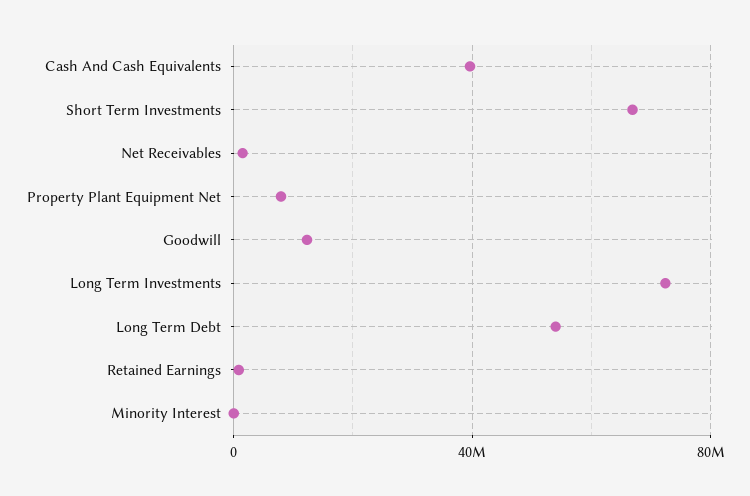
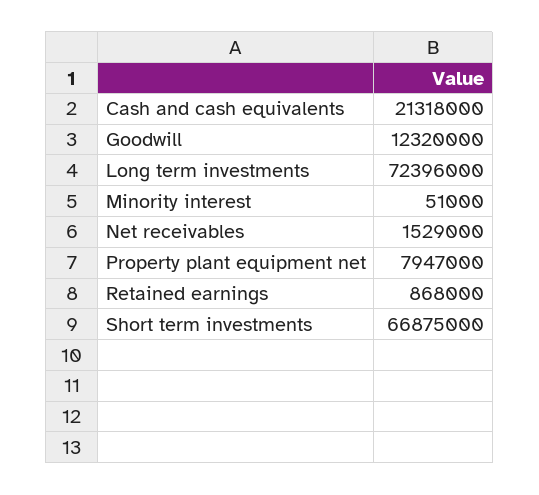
Cash And Cash Equivalents: 40000000 -> 21318000
Long Term Debt: 55000000 -> none

